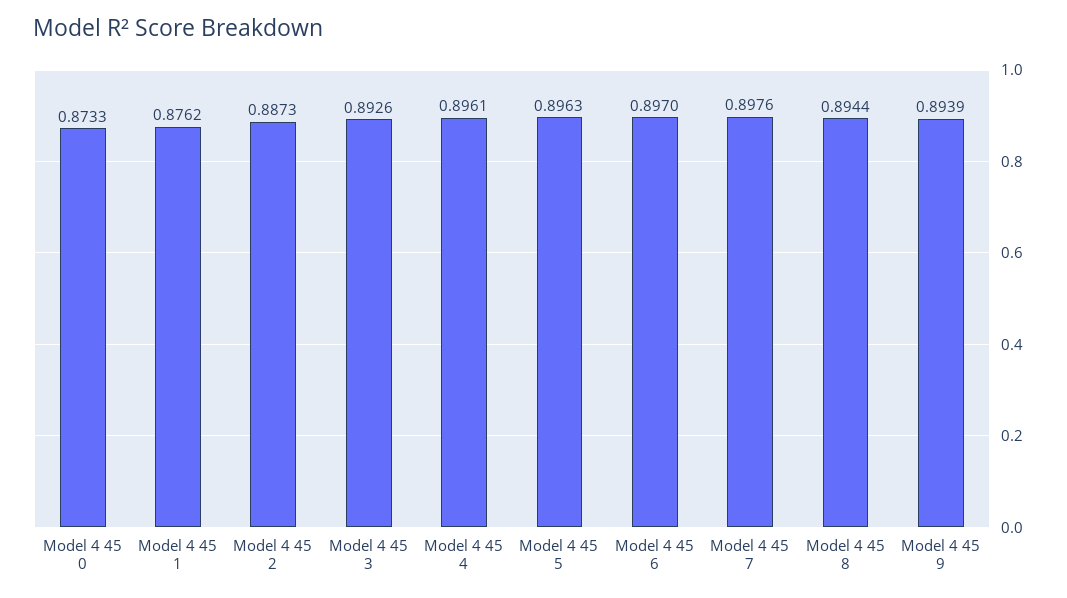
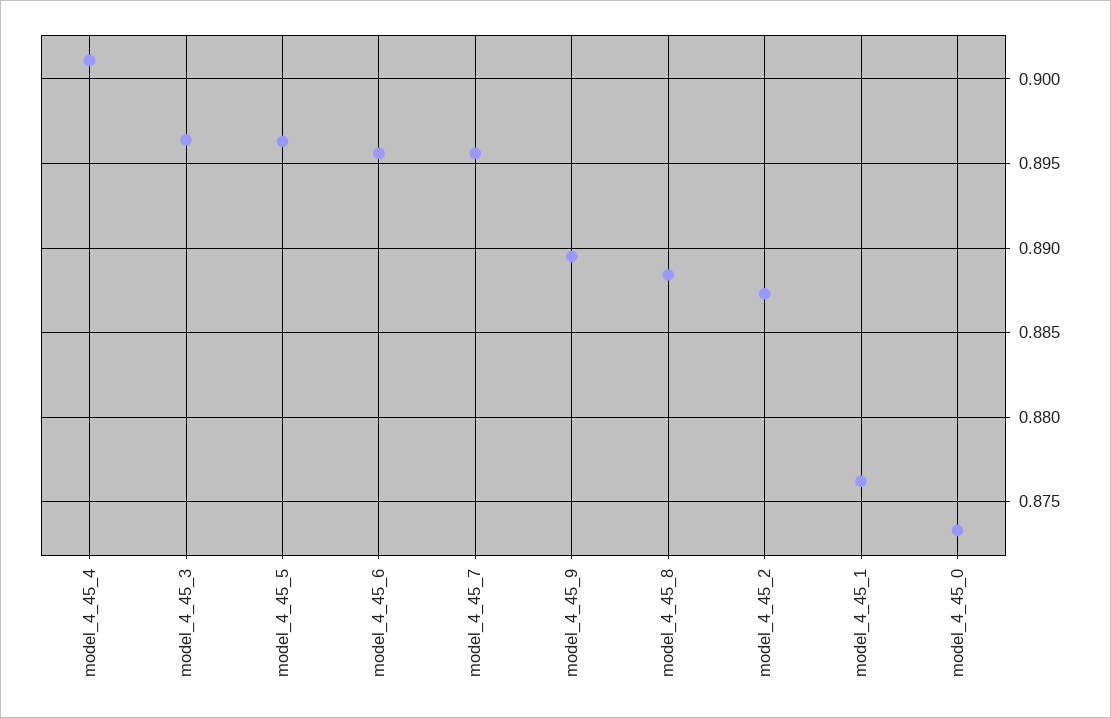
Model 4 45 3: 0.8926 -> 0.8965
Model 4 45 4: 0.8961 -> 0.901
Model 4 45 6: 0.897 -> 0.8955
Model 4 45 7: 0.8976 -> 0.8955
Model 4 45 8: 0.8944 -> 0.8885
Model 4 45 9: 0.8939 -> 0.8895

